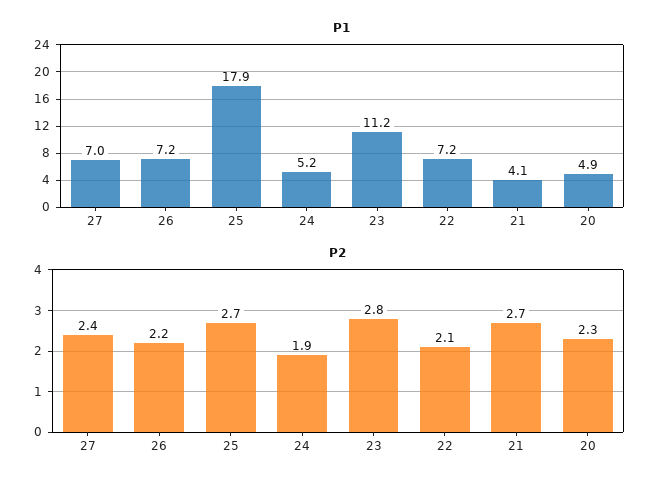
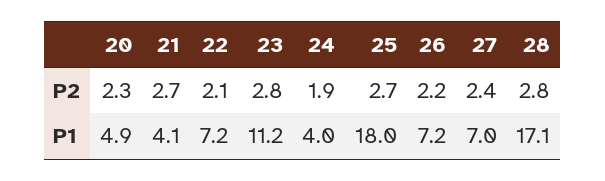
P1, 25: 17.9 -> 18
P1, 24: 5.2 -> 4
P2, 28: none -> 2.8
P1, 28: none -> 17.1

